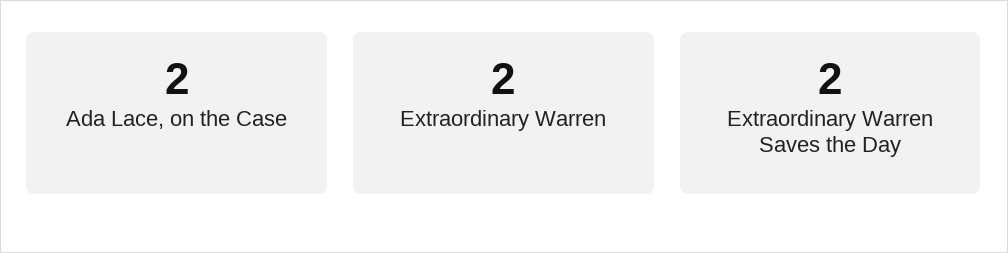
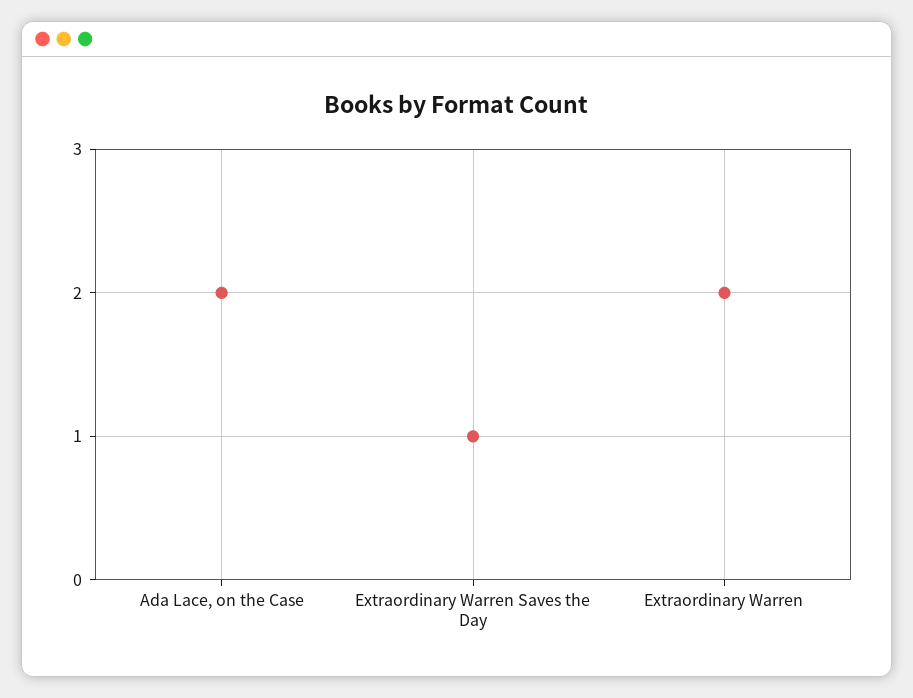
Extraordinary Warren Saves the Day: 2 -> 1

